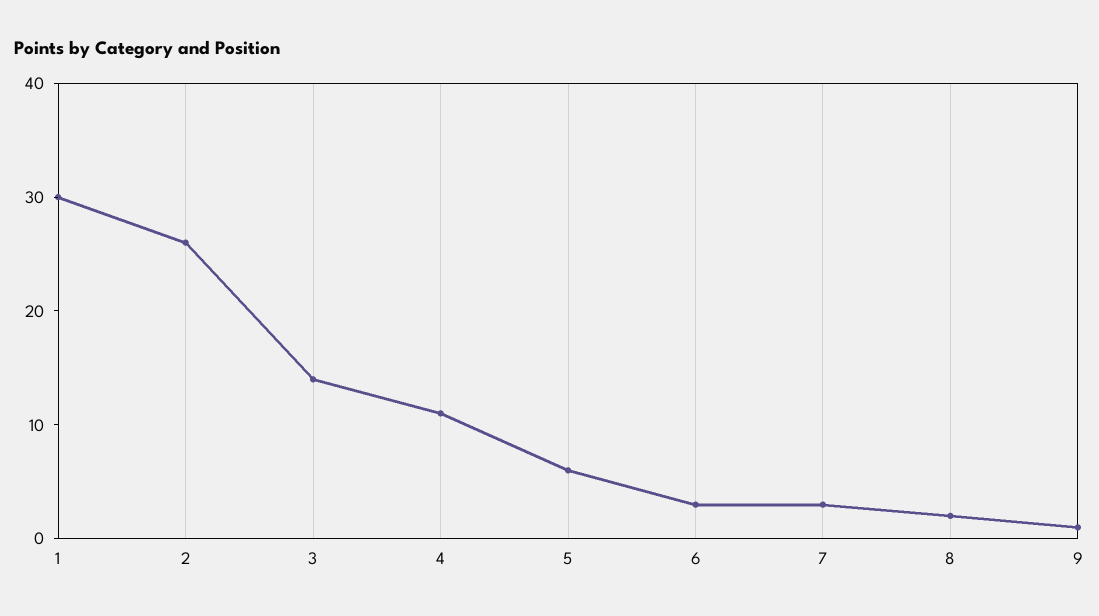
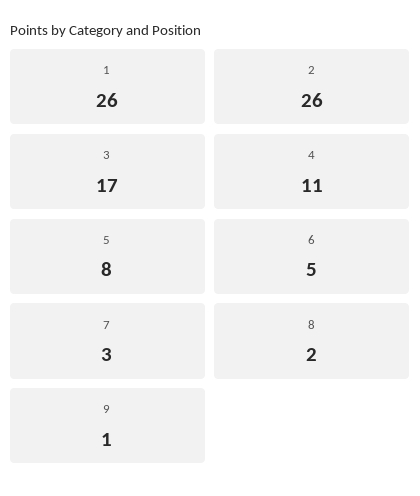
1: 30 -> 26
3: 14 -> 17
5: 6 -> 8
6: 3 -> 5

